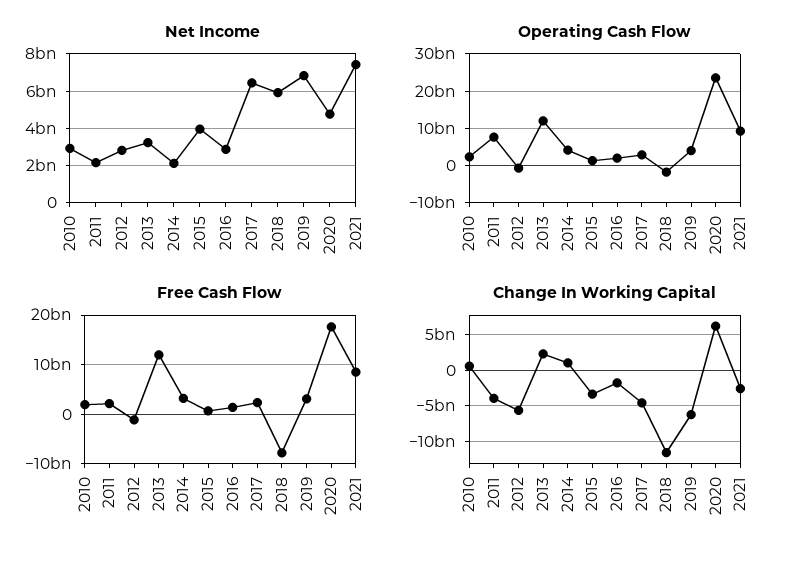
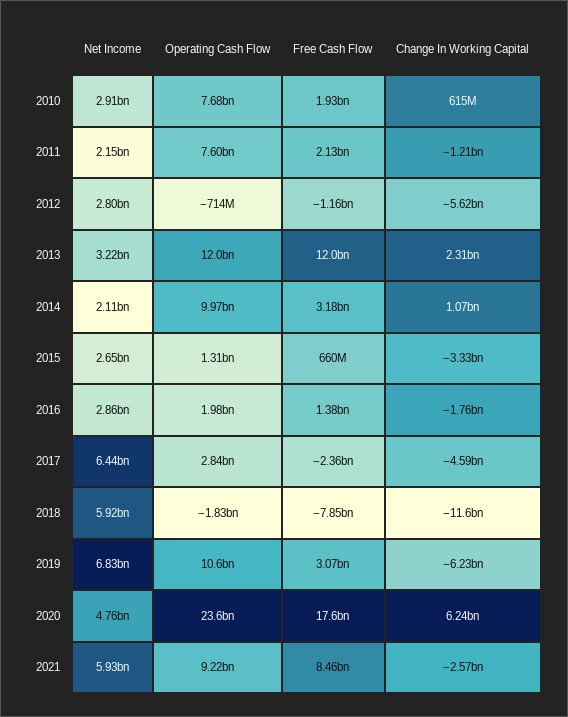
Net Income, 2015: 4000000000 -> 2650000000
Net Income, 2021: 7500000000 -> 5930000000
Operating Cash Flow, 2010: 2000000000 -> 7680000000
Operating Cash Flow, 2014: 4000000000 -> 9970000000
Operating Cash Flow, 2019: 4000000000 -> 10600000000
Free Cash Flow, 2017: 2000000000 -> -2360000000
Change In Working Capital, 2011: -4000000000 -> -1210000000

